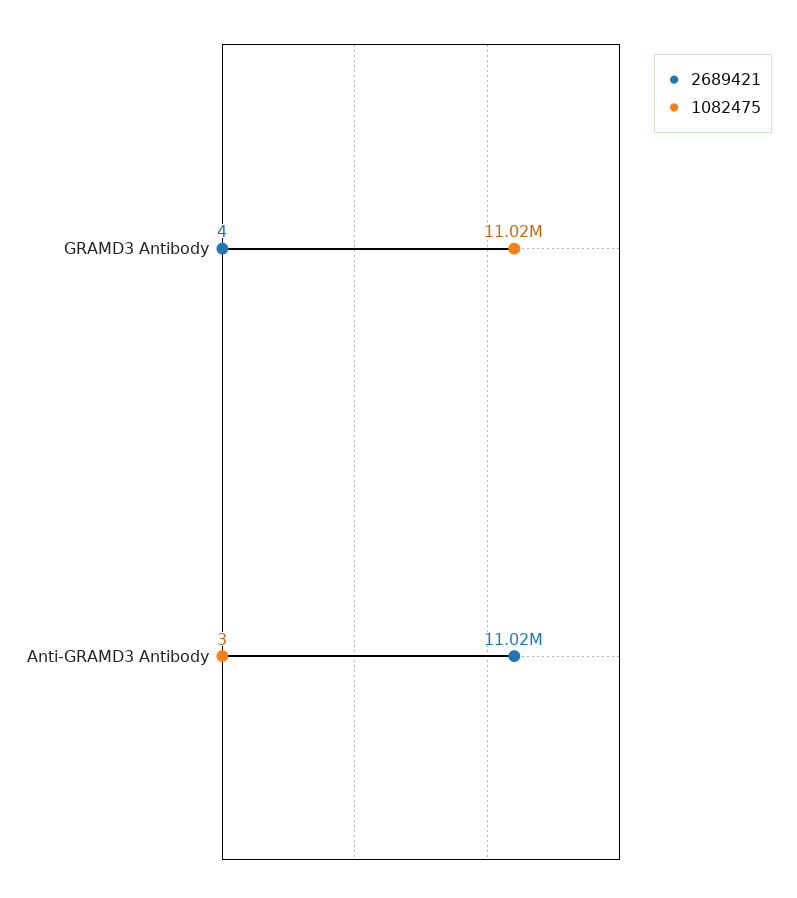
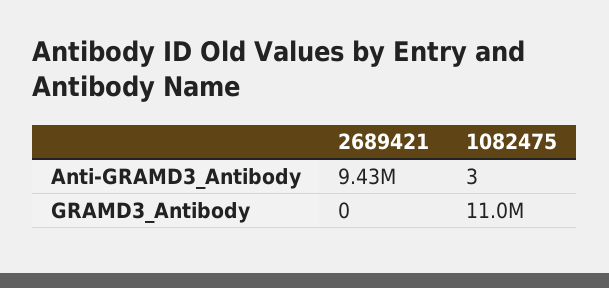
2689421, GRAMD3 Antibody: 4 -> 0
2689421, Anti-GRAMD3 Antibody: 11020000 -> 9430000

